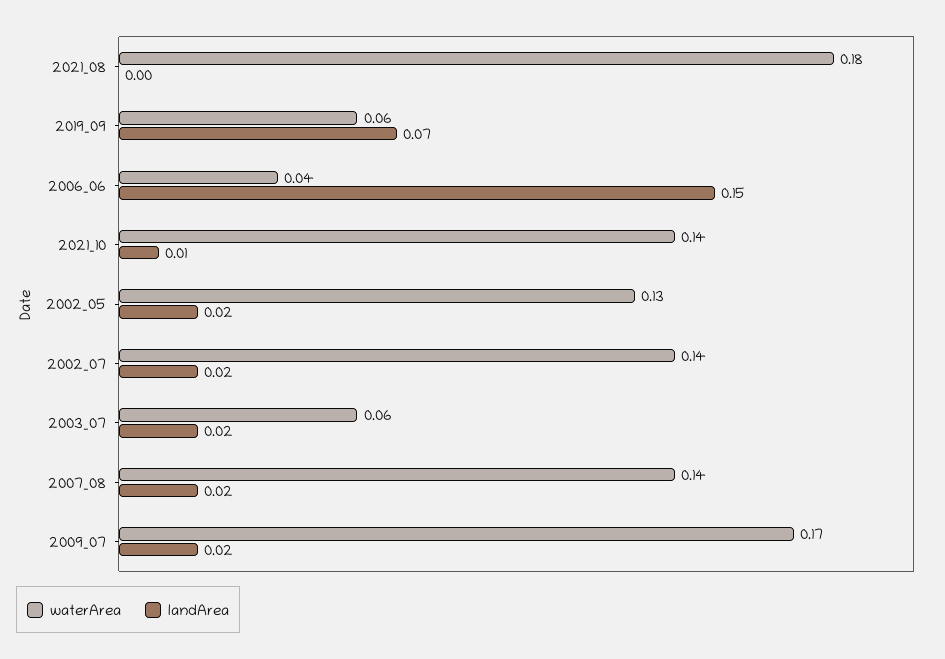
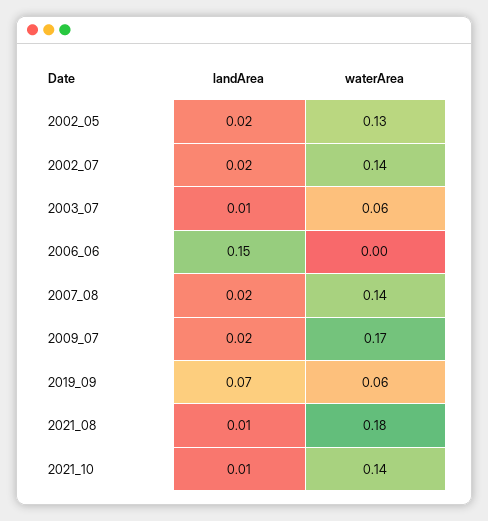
landArea, 2021_08: 0 -> 0.01
waterArea, 2006_06: 0.04 -> 0
landArea, 2003_07: 0.02 -> 0.01

